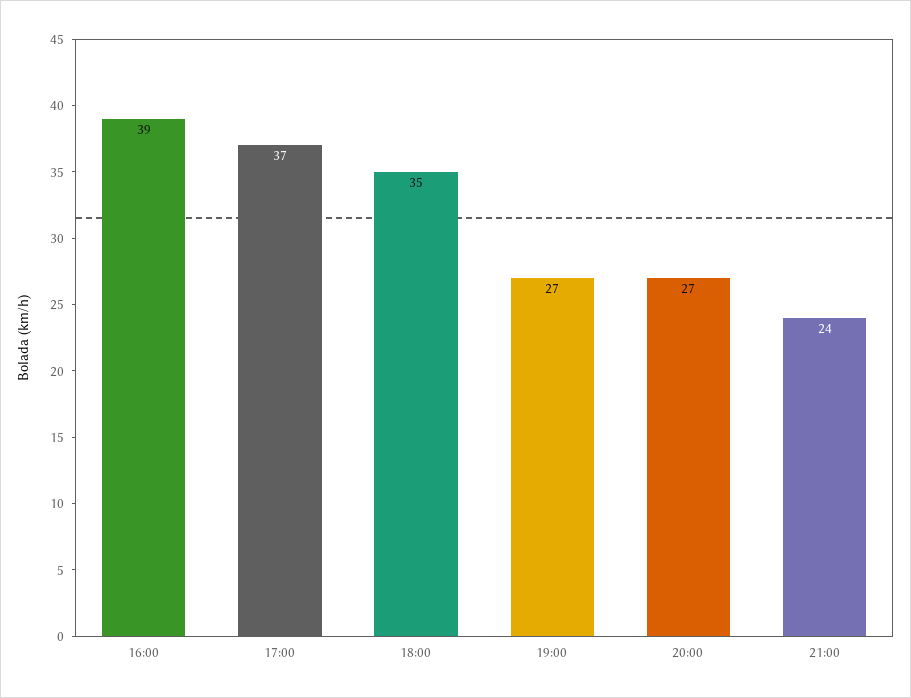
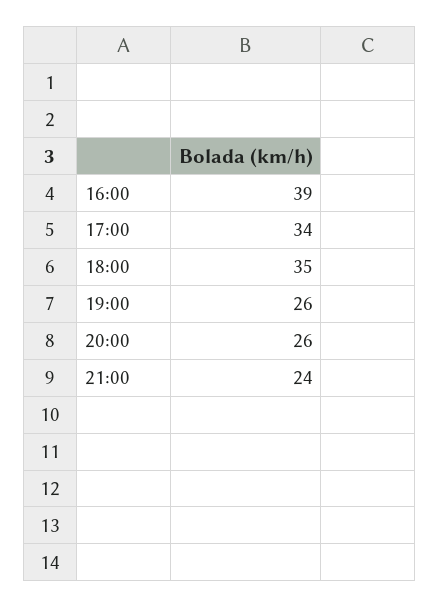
17:00: 37 -> 34
19:00: 27 -> 26
20:00: 27 -> 26

